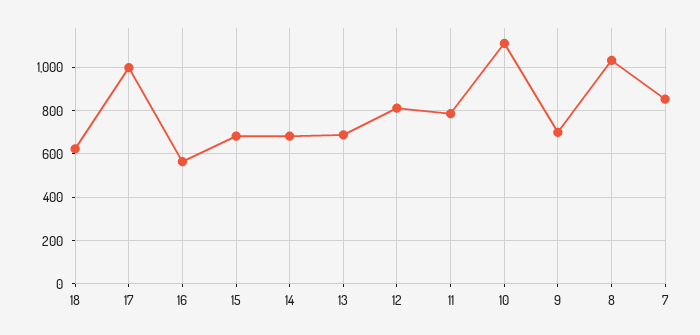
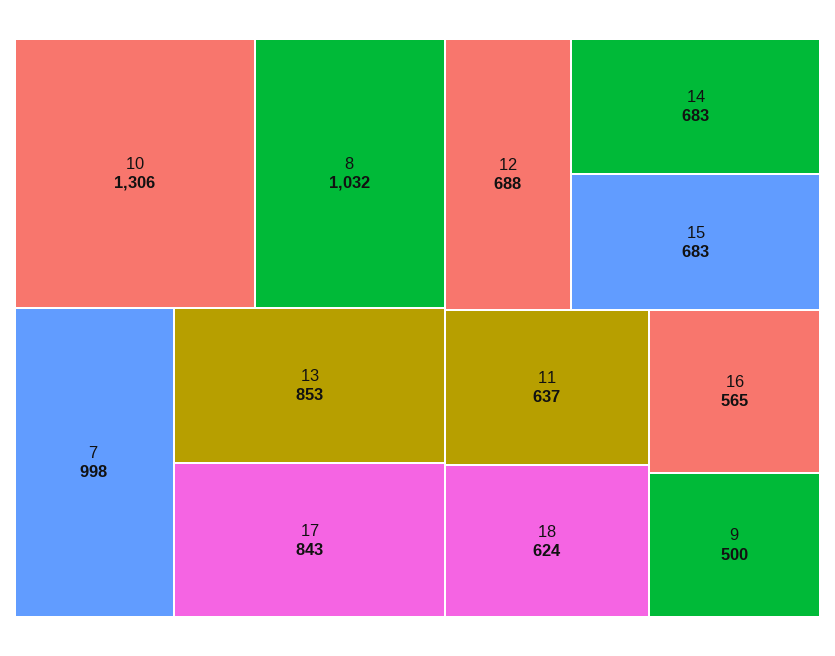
17: 1000 -> 843
13: 700 -> 853
12: 800 -> 688
11: 800 -> 637
10: 1100 -> 1306
9: 700 -> 500
7: 850 -> 998

